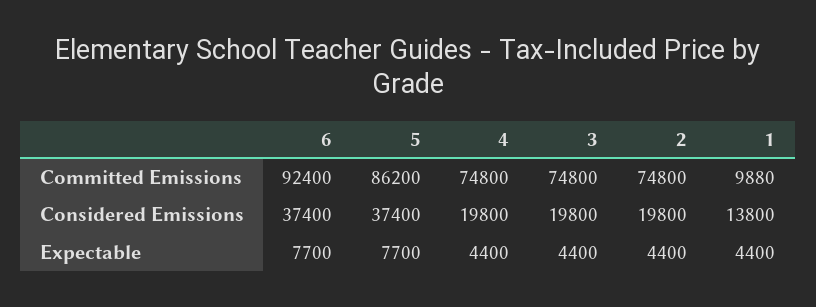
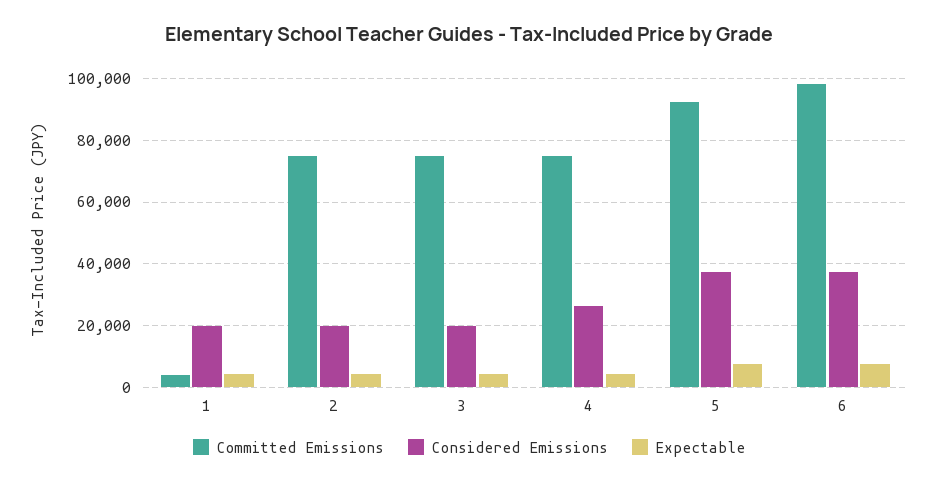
Committed Emissions, 6: 92400 -> 98000
Committed Emissions, 5: 86200 -> 92000
Committed Emissions, 1: 9880 -> 4000
Considered Emissions, 4: 19800 -> 26000
Considered Emissions, 1: 13800 -> 20000

